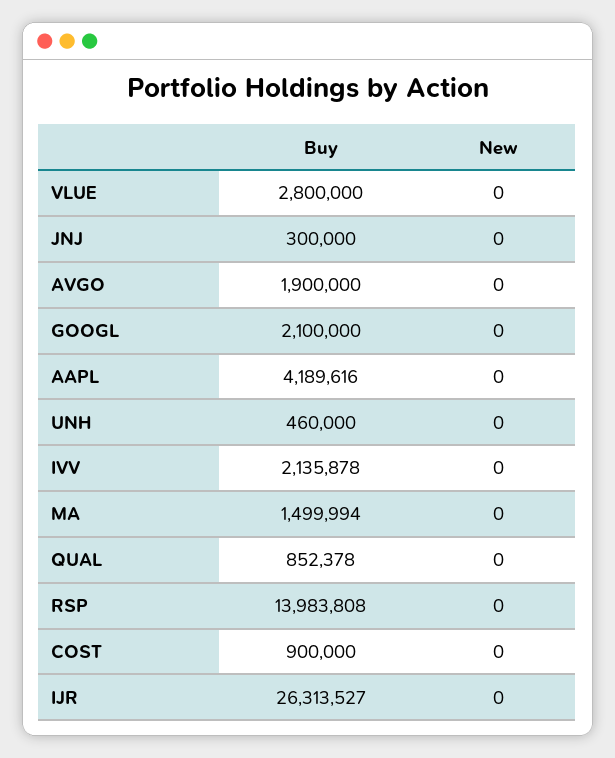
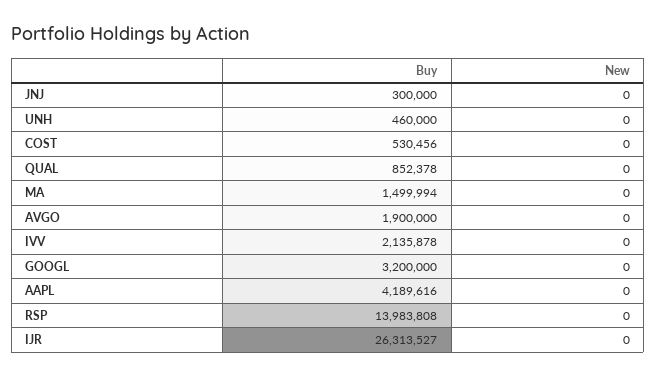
Buy, VLUE: 2800000 -> none
New, VLUE: 0 -> none
Buy, GOOGL: 2100000 -> 3200000
Buy, COST: 900000 -> 530456

